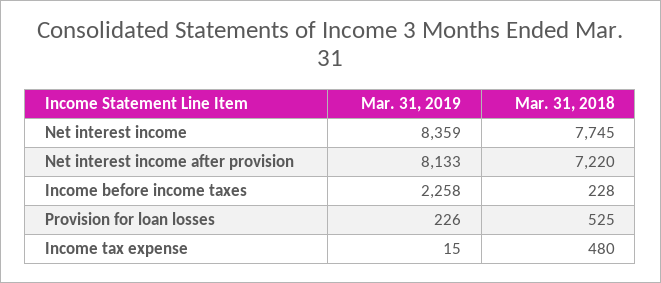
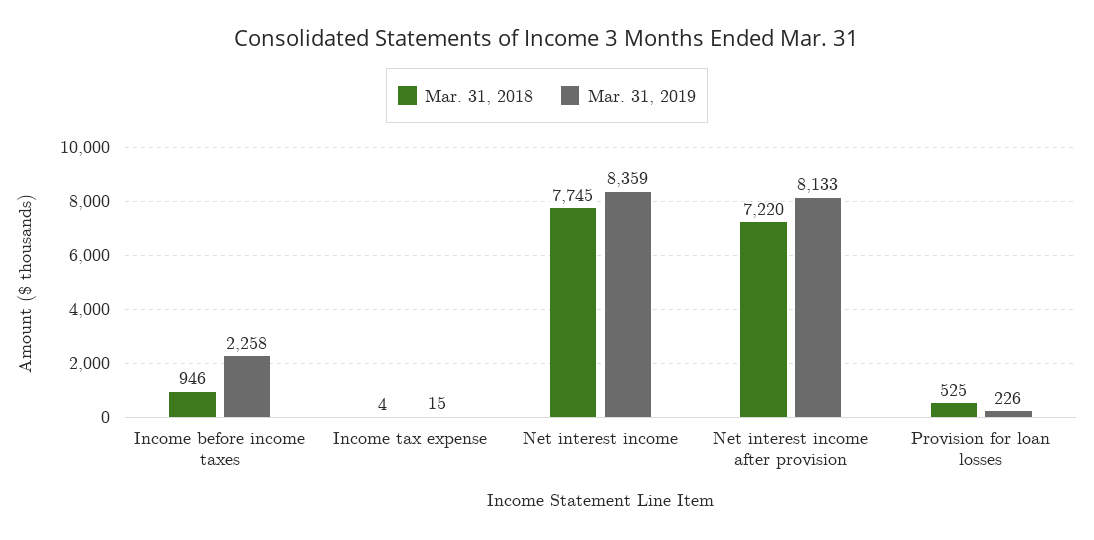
Mar. 31, 2018, Income before income taxes: 228 -> 946
Mar. 31, 2018, Income tax expense: 480 -> 4

